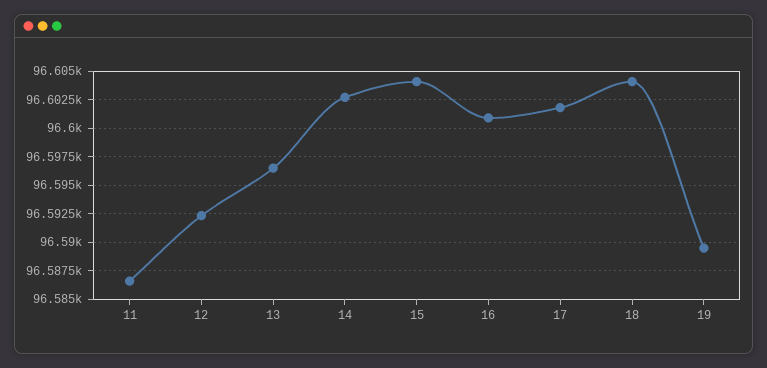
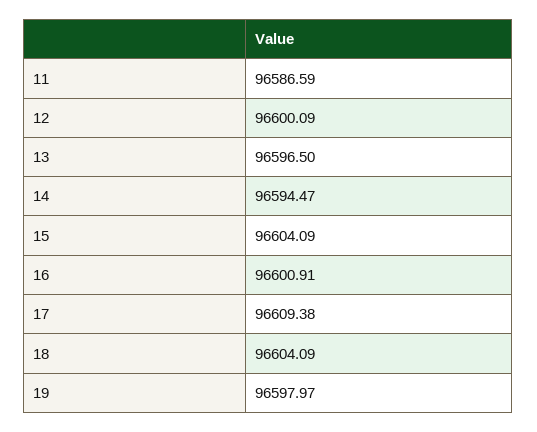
12: 96592.5 -> 96600.09
14: 96602.5 -> 96594.47
17: 96602.5 -> 96609.38
19: 96590 -> 96597.97

